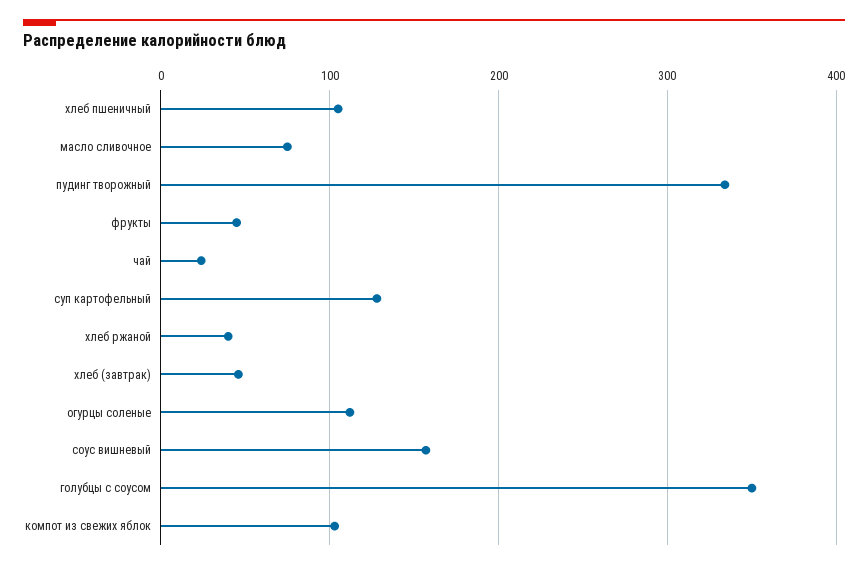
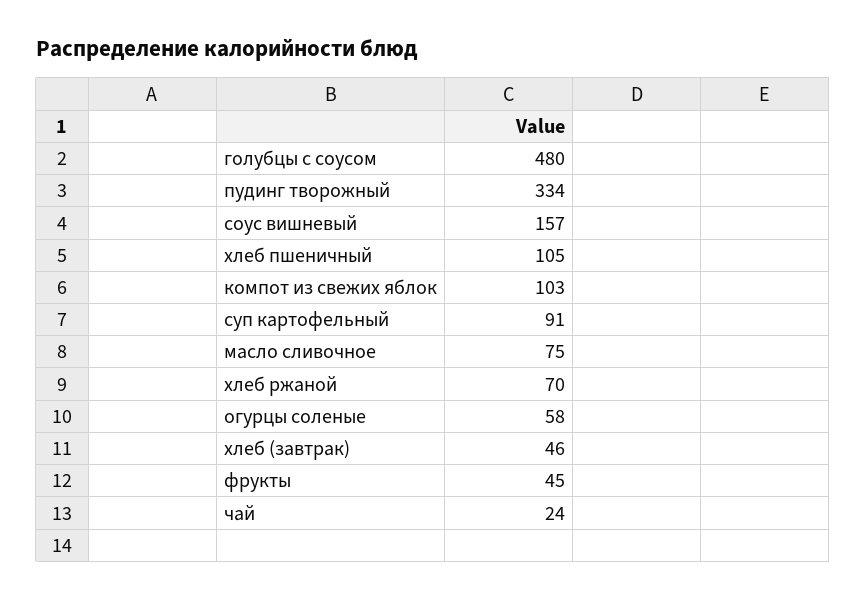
суп картофельный: 130 -> 91
хлеб ржаной: 40 -> 70
огурцы соленые: 110 -> 58
голубцы с соусом: 350 -> 480

